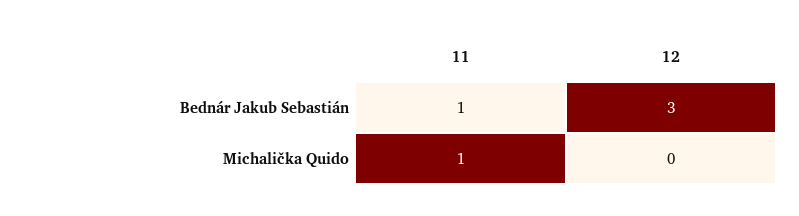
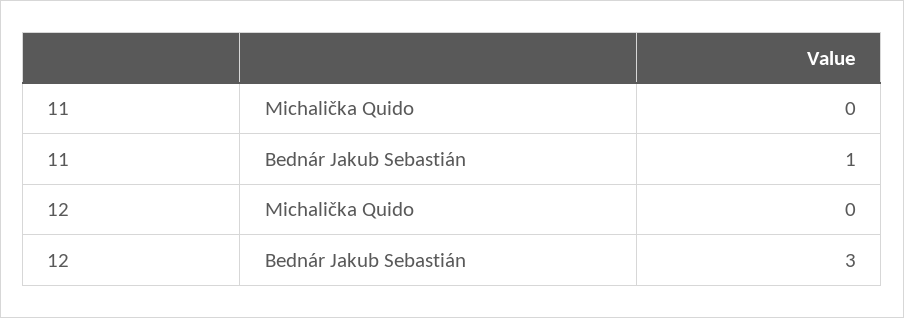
11, Michalička Quido: 1 -> 0

